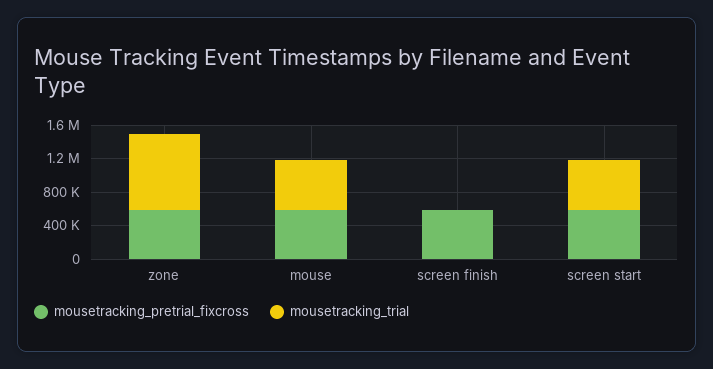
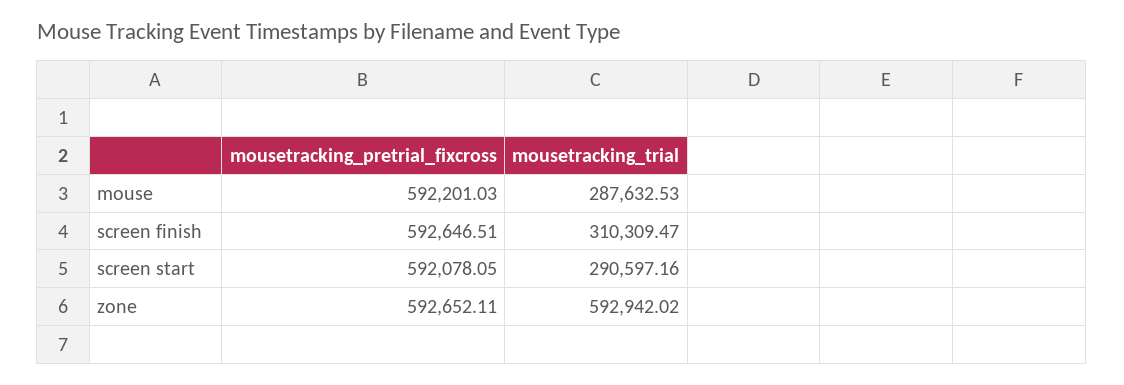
mousetracking_trial, zone: 900000 -> 592942.02
mousetracking_trial, mouse: 600000 -> 287632.53
mousetracking_trial, screen finish: 0 -> 310309.47
mousetracking_trial, screen start: 600000 -> 290597.16

